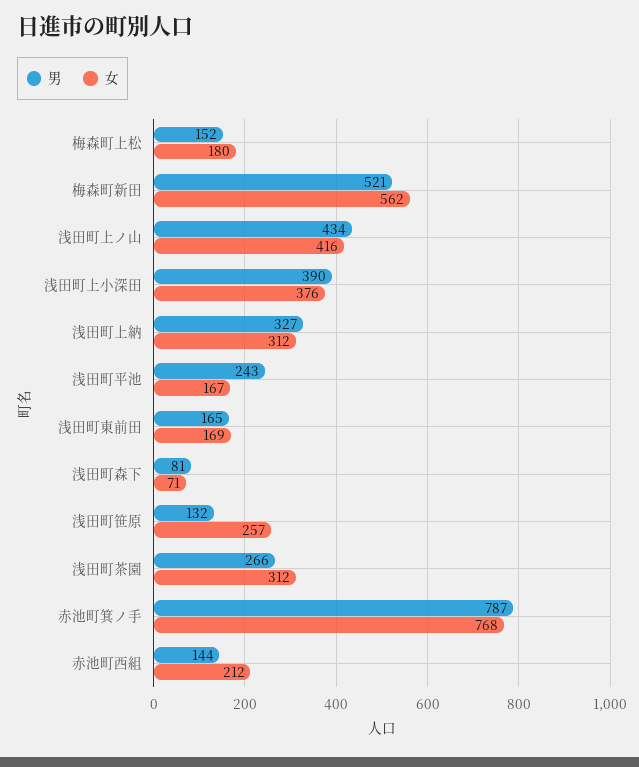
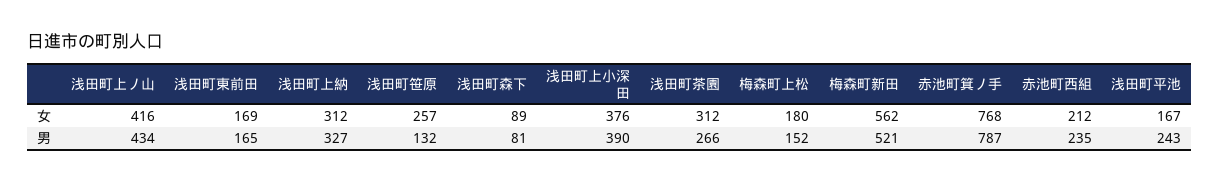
女, 浅田町森下: 71 -> 89
男, 赤池町西組: 144 -> 235

